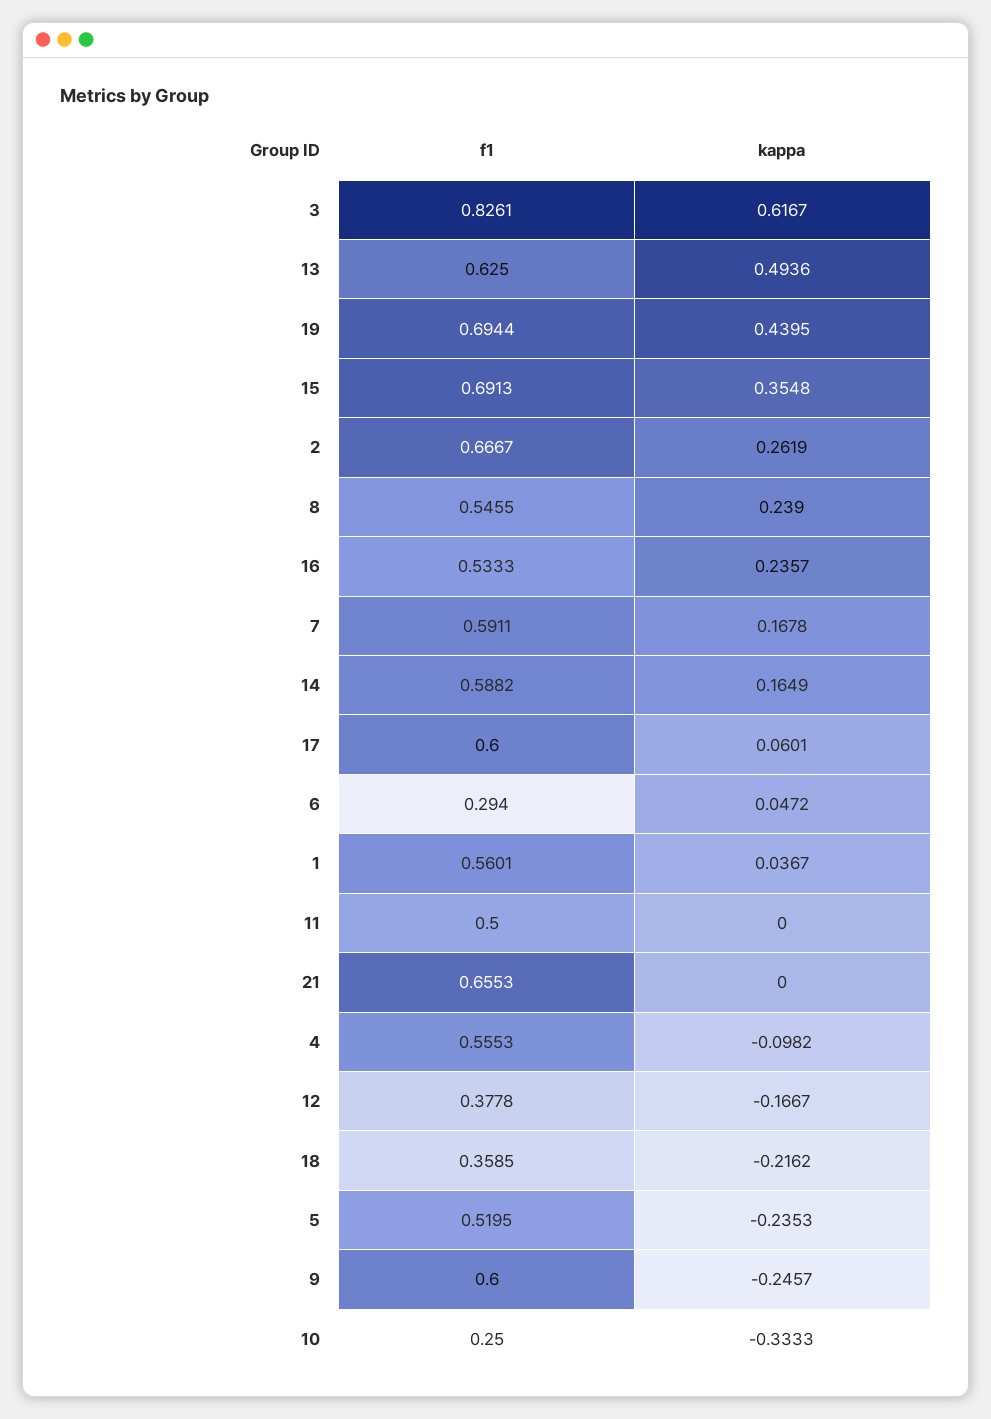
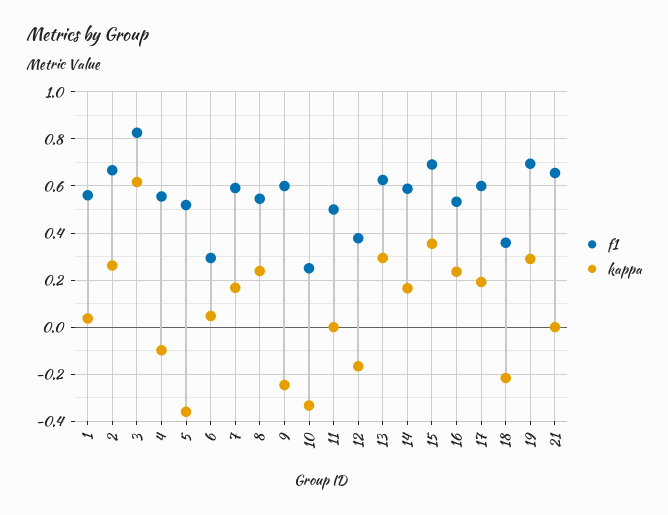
kappa, 13: 0.4936 -> 0.3
kappa, 19: 0.4395 -> 0.3
kappa, 17: 0.0601 -> 0.2
kappa, 5: -0.2353 -> -0.35

